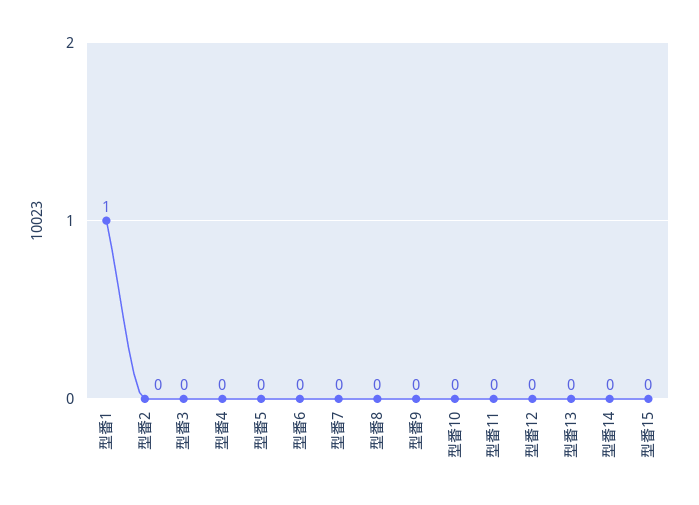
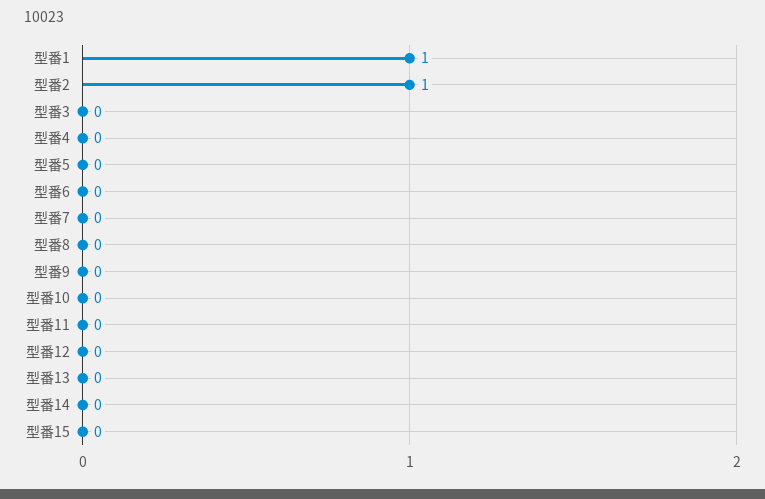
型番2: 0 -> 1

